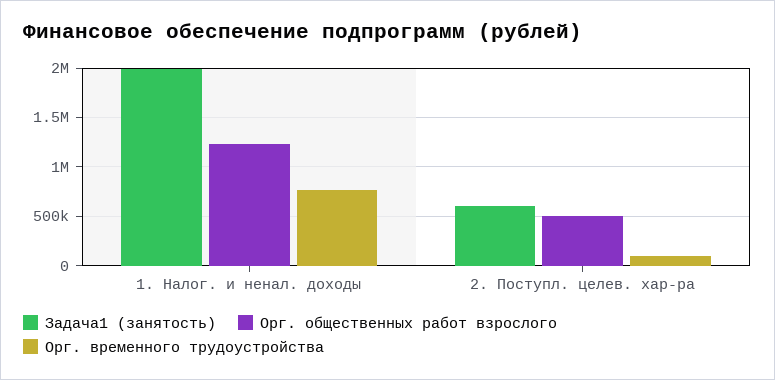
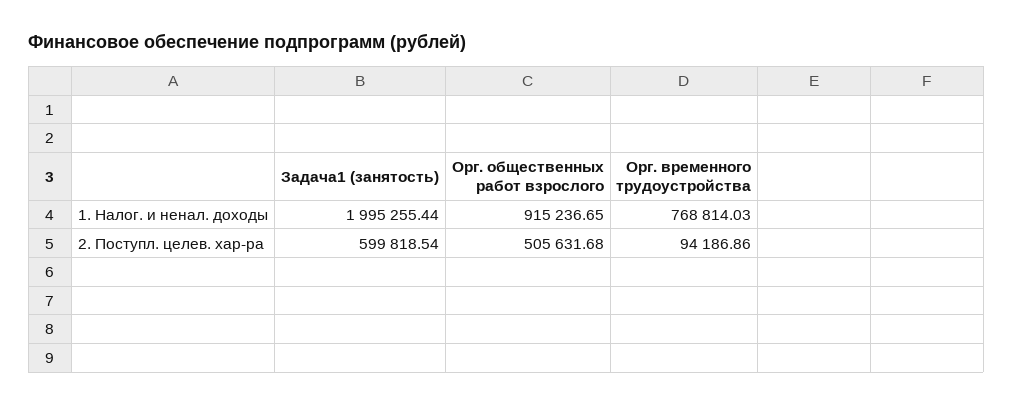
Орг. общественных работ взрослого, 1. Налог. и ненал. доходы: 1200000 -> 915236.65

